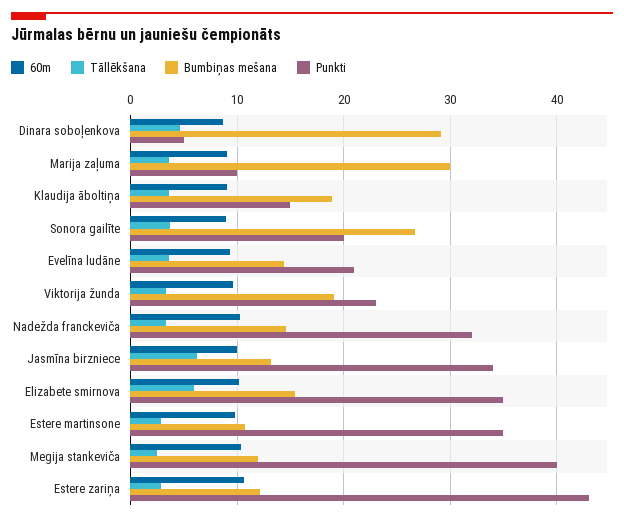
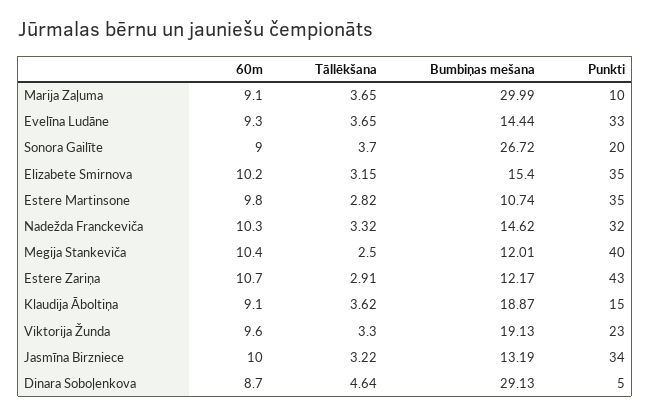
Punkti, Evelīna ludāne: 21 -> 33
Tāllēkšana, Jasmīna birzniece: 6 -> 3.22
Tāllēkšana, Elizabete smirnova: 6 -> 3.15

